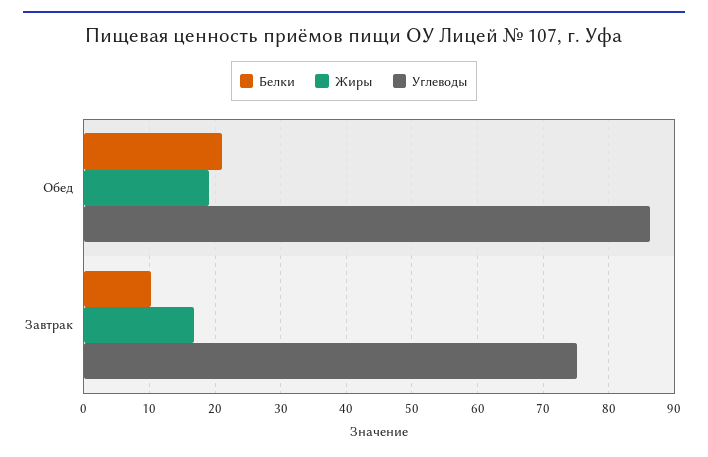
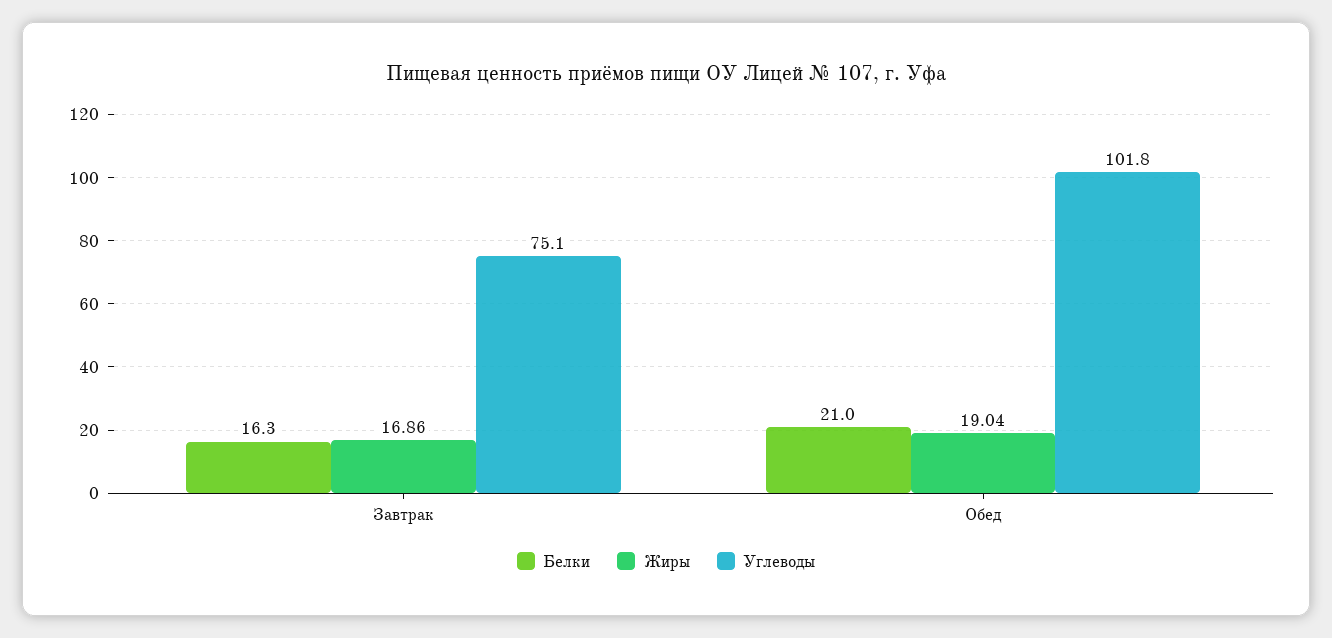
Углеводы, Обед: 86 -> 101.8
Белки, Завтрак: 10 -> 16.3

